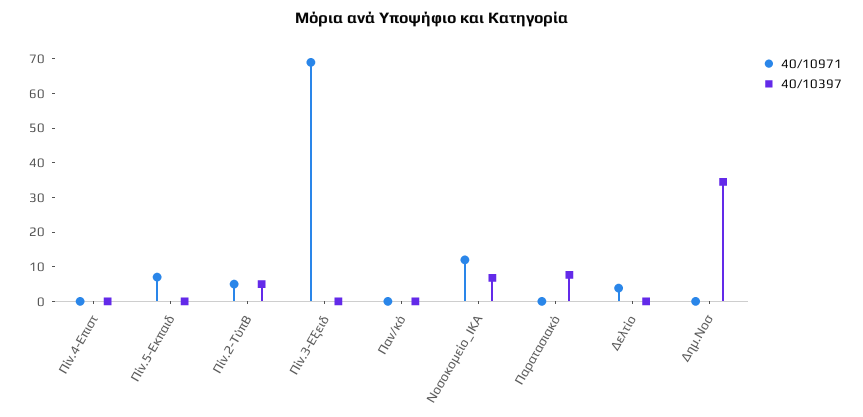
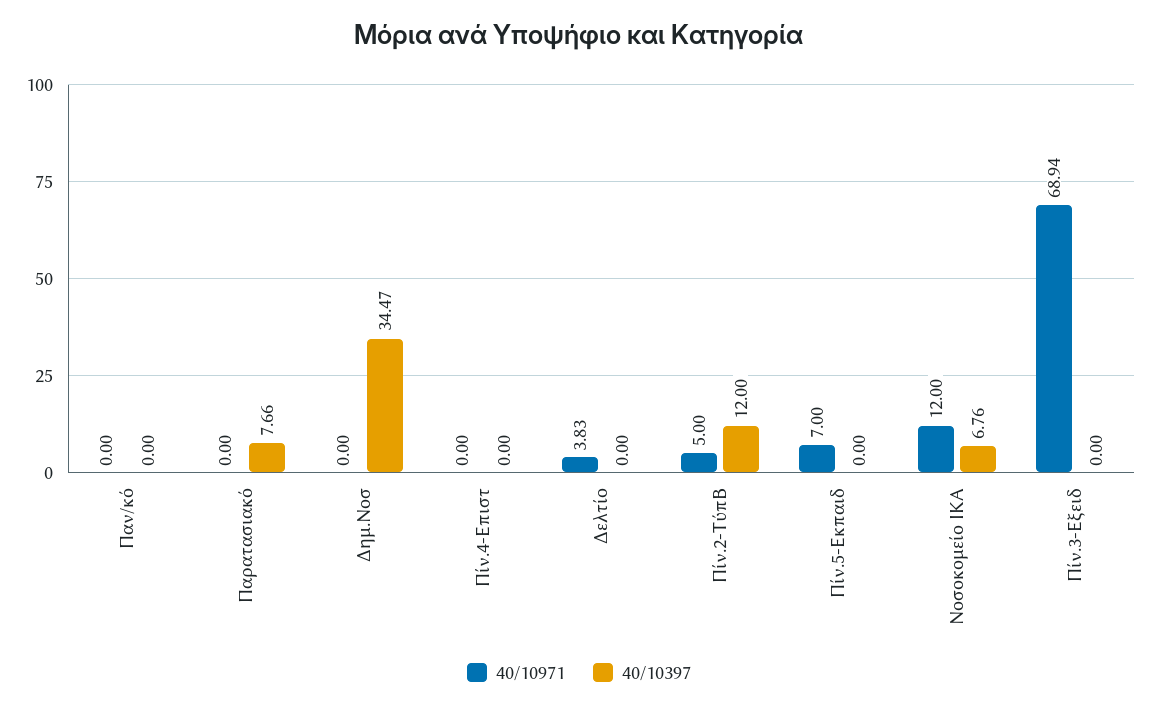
40/10397, Πίν.2-ΤύπΒ: 5 -> 12

